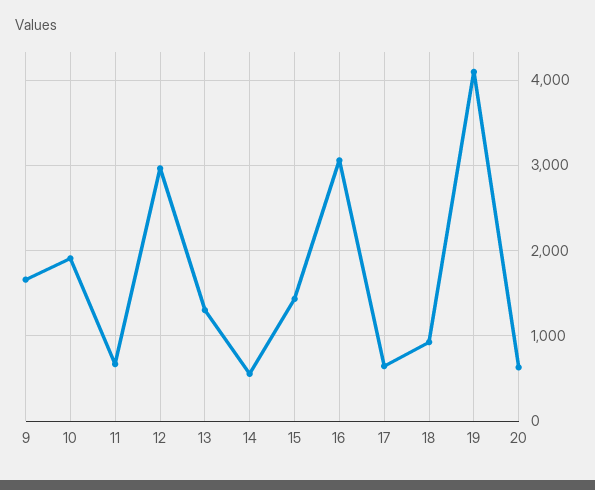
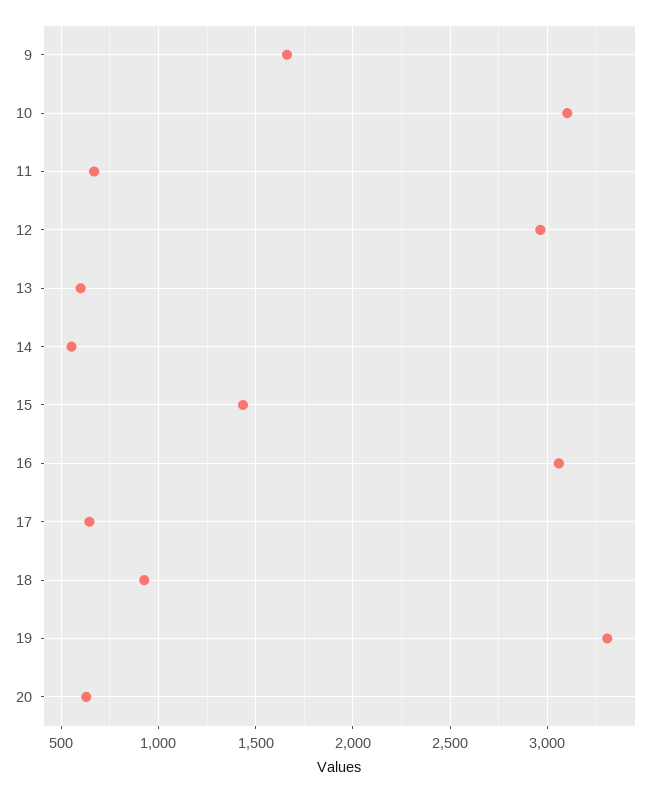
10: 1900 -> 3100
13: 1300 -> 600
19: 4100 -> 3300

